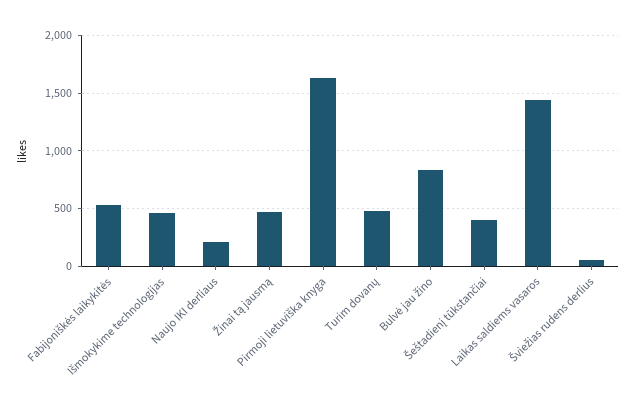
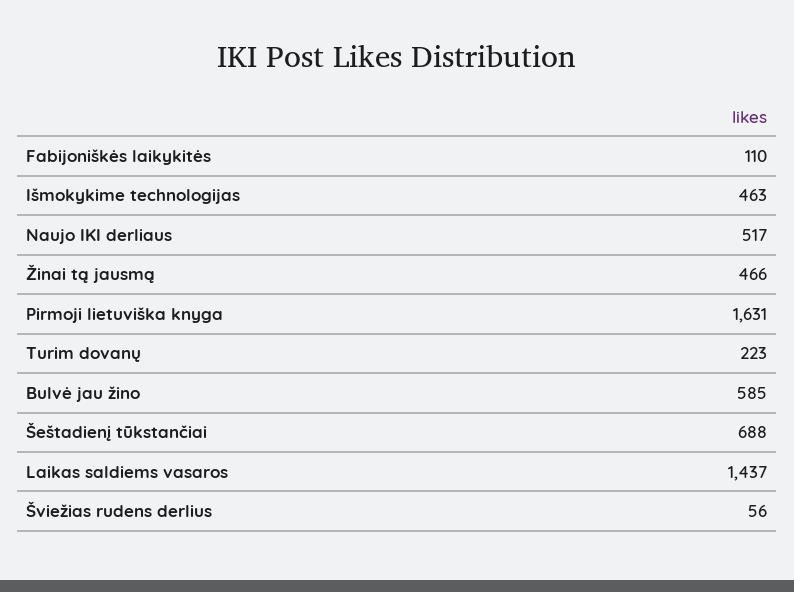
Fabijoniškės laikykitės: 500 -> 110
Naujo IKI derliaus: 200 -> 517
Turim dovanų: 500 -> 223
Bulvė jau žino: 800 -> 585
Šeštadienį tūkstančiai: 400 -> 688

